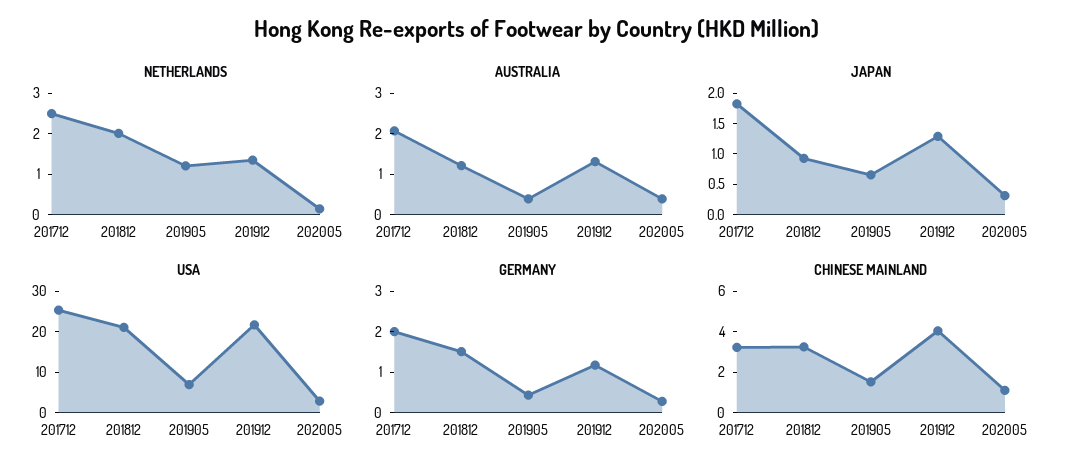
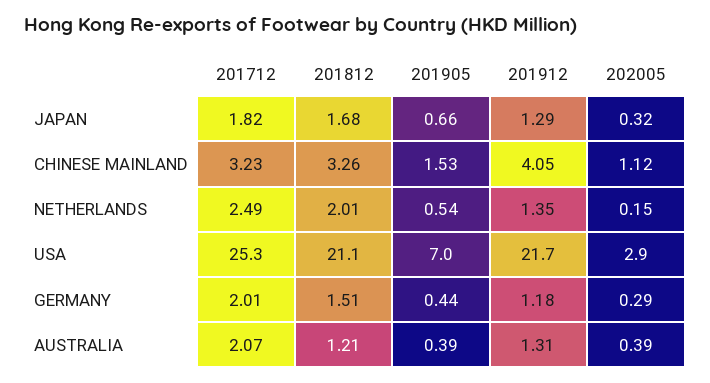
NETHERLANDS, 201905: 1.2 -> 0.54
JAPAN, 201812: 1 -> 1.68

